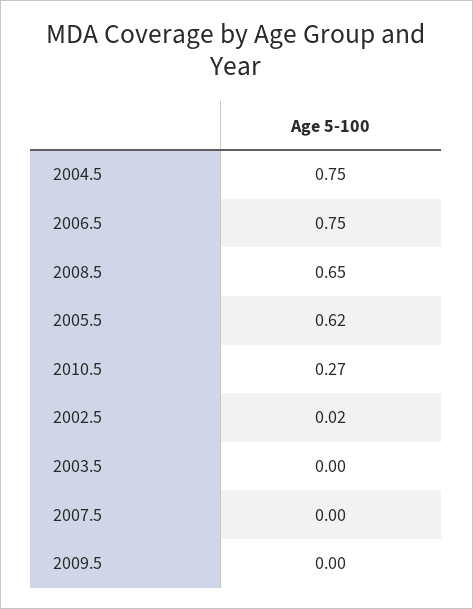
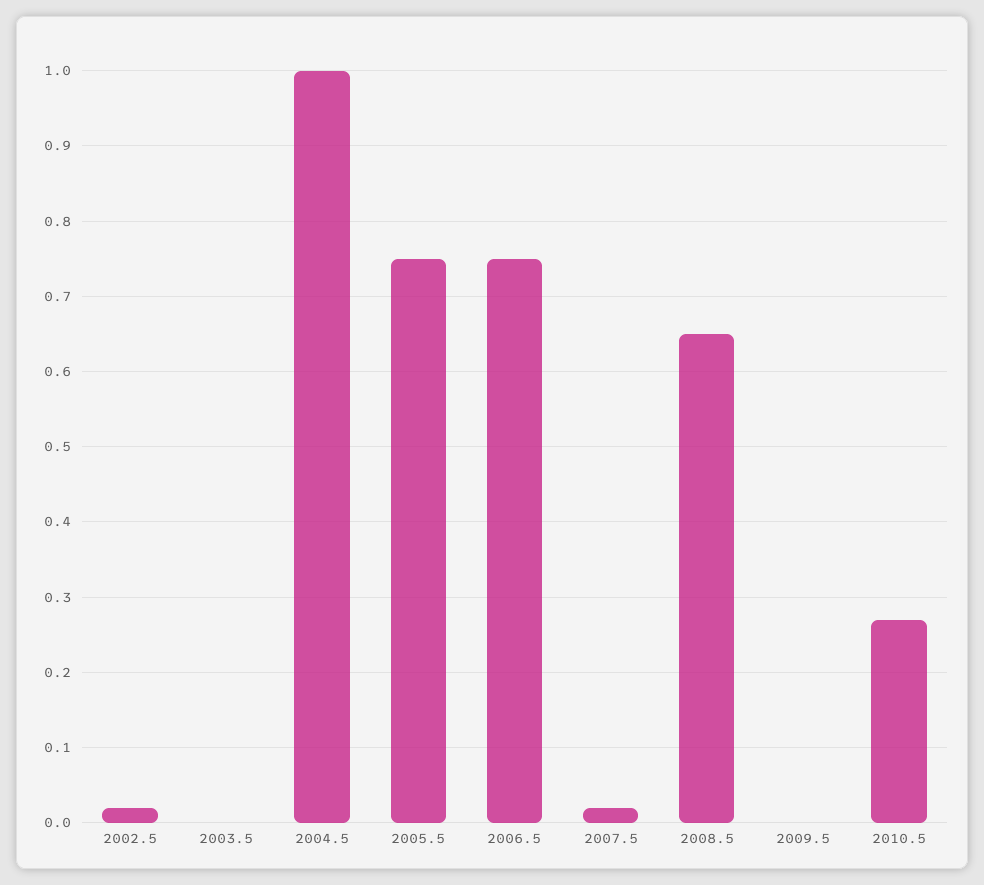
2004.5: 0.75 -> 1
2005.5: 0.62 -> 0.75
2007.5: 0 -> 0.02

